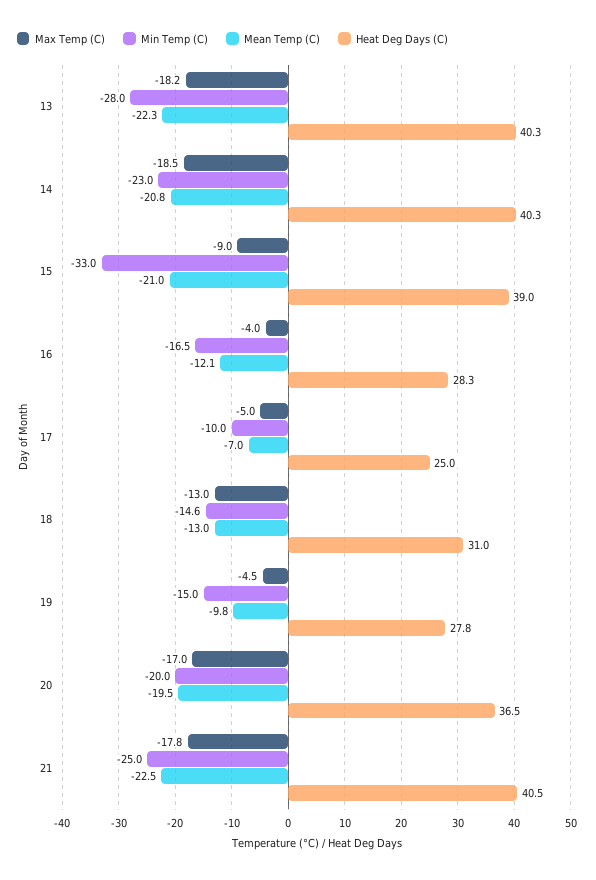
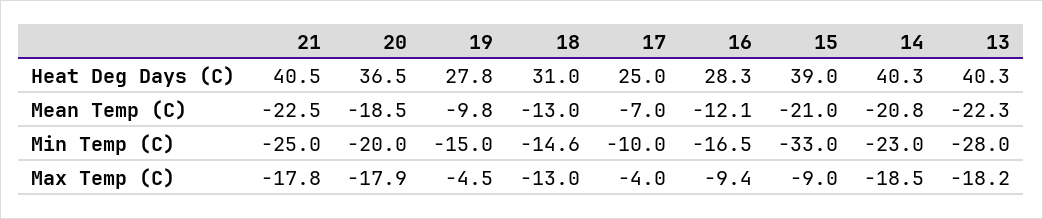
Max Temp (C), 16: -4 -> -9.4
Max Temp (C), 17: -5 -> -4
Max Temp (C), 20: -17 -> -17.9
Mean Temp (C), 20: -19.5 -> -18.5

